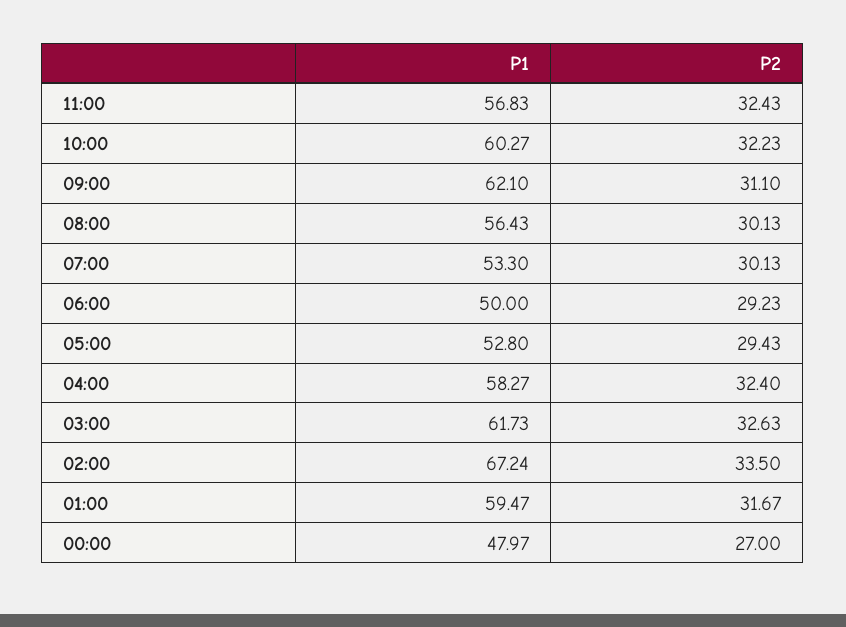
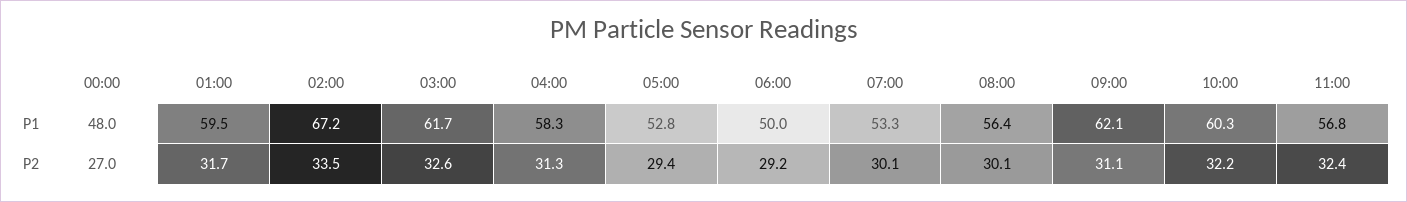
P2, 04:00: 32.4 -> 31.3

